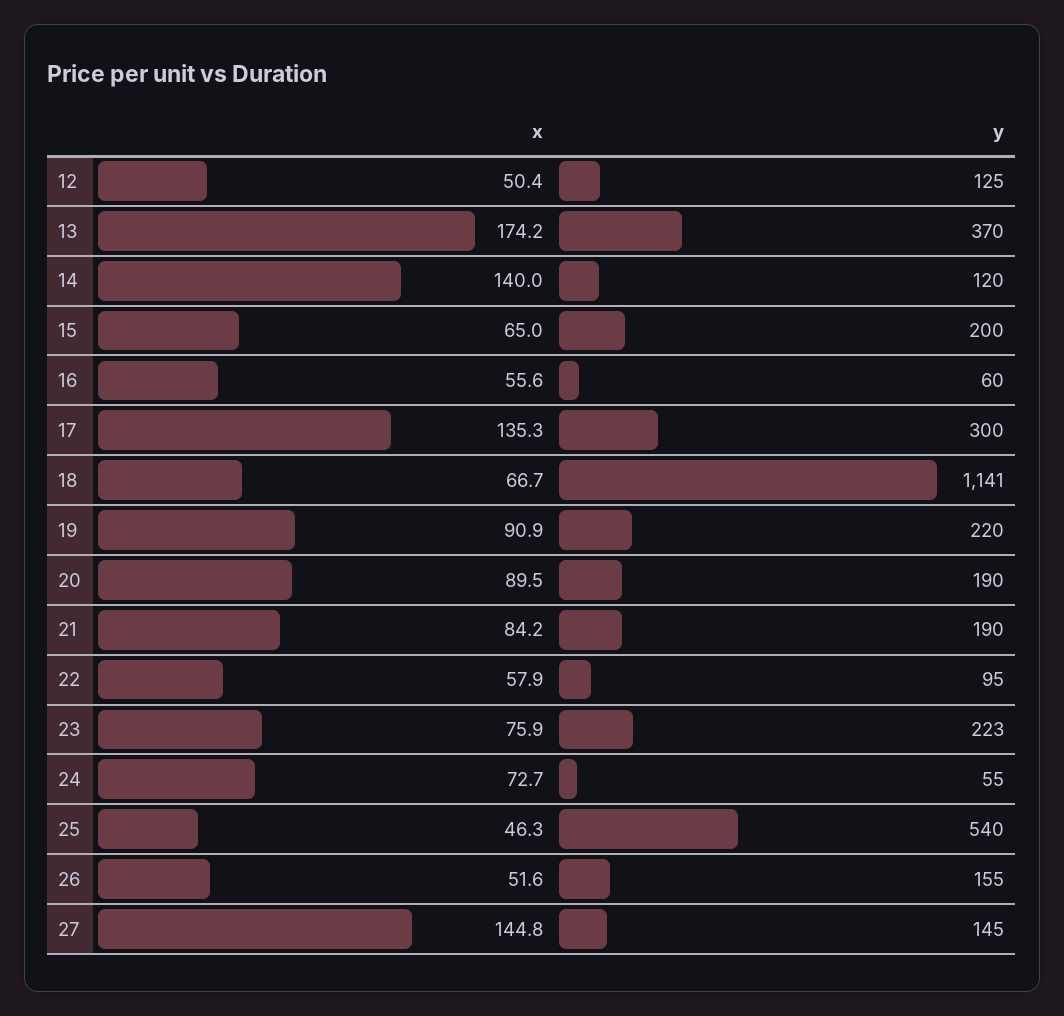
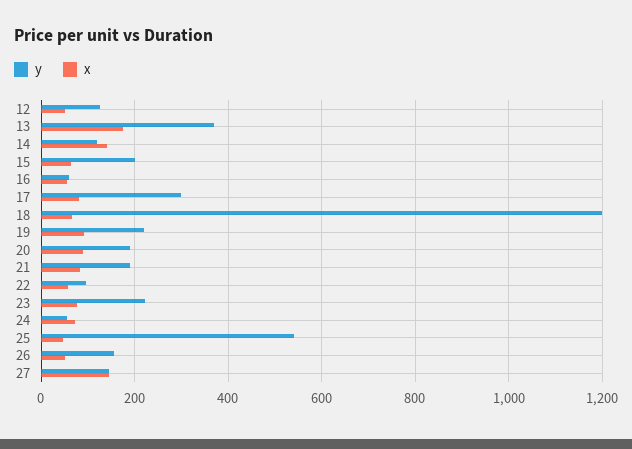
x, 17: 135.3 -> 80
y, 18: 1141 -> 1200

